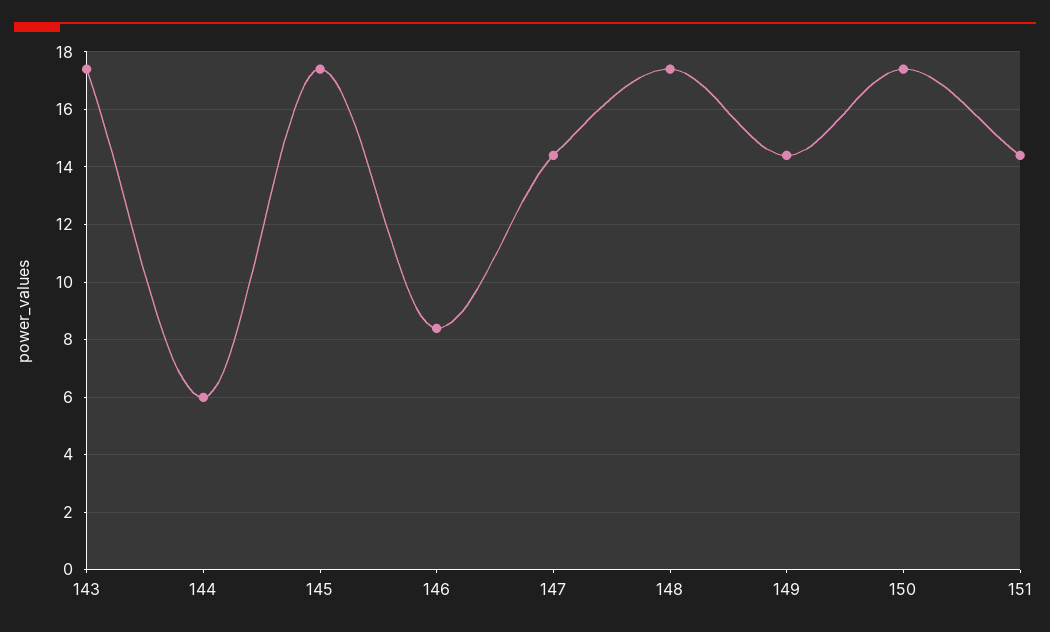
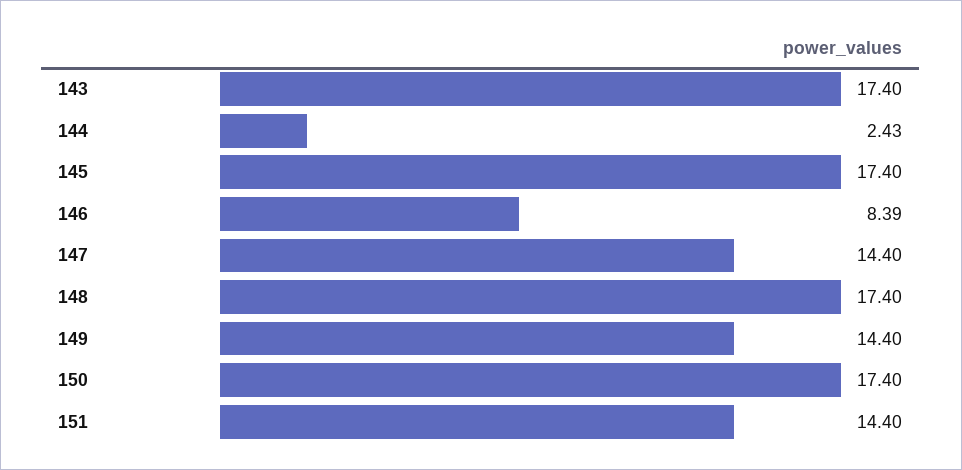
144: 6 -> 2.43

